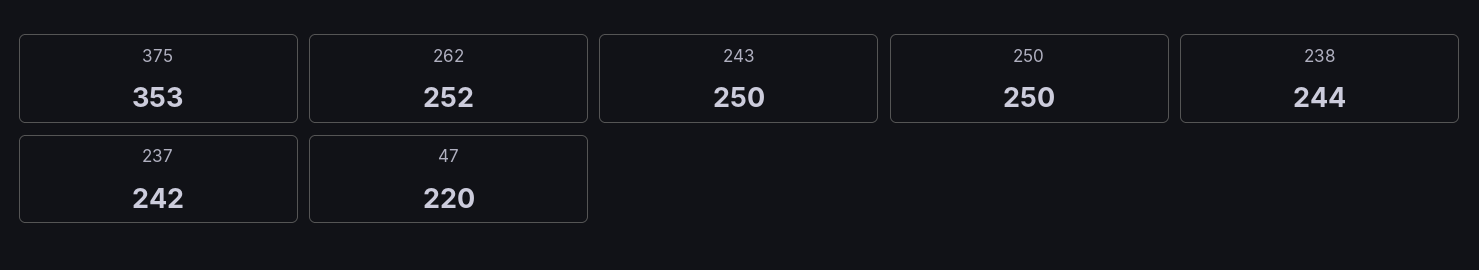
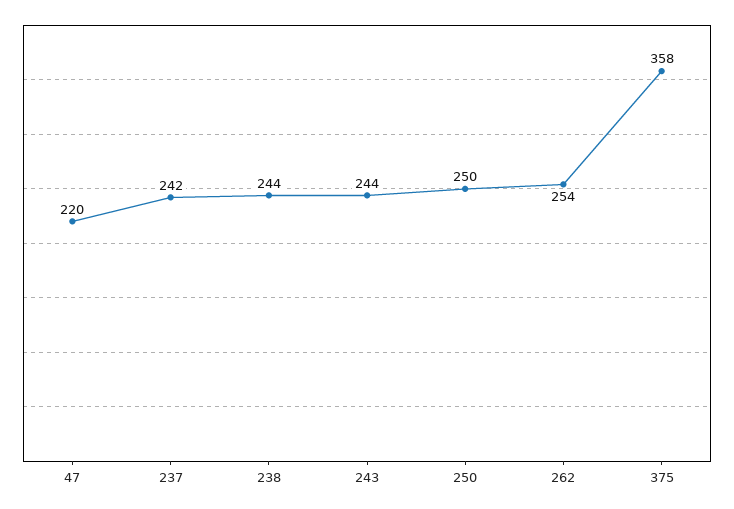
375: 353 -> 358
262: 252 -> 254
243: 250 -> 244

